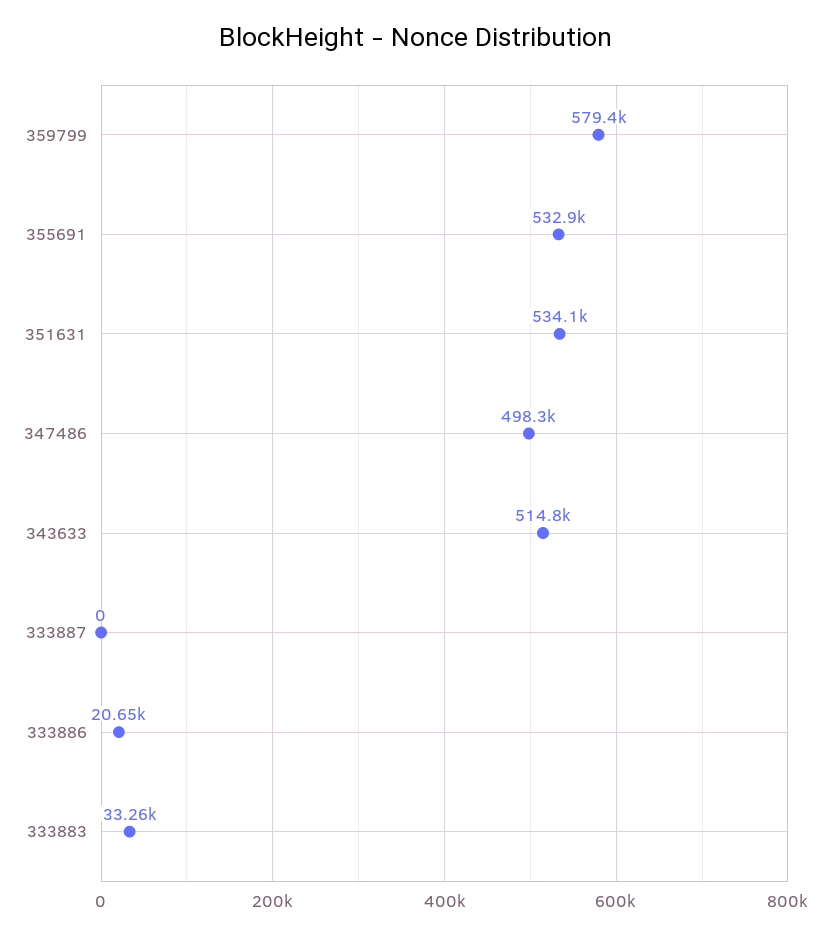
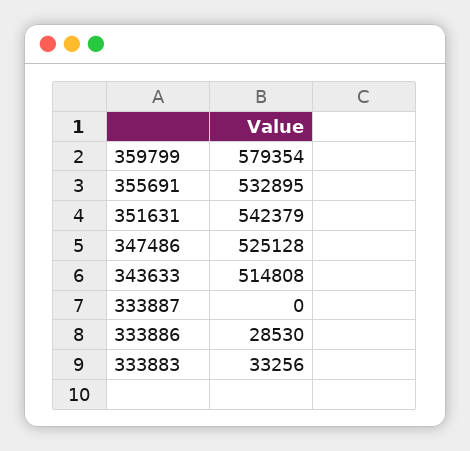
351631: 534100 -> 542379
347486: 498300 -> 525128
333886: 20650 -> 28530

